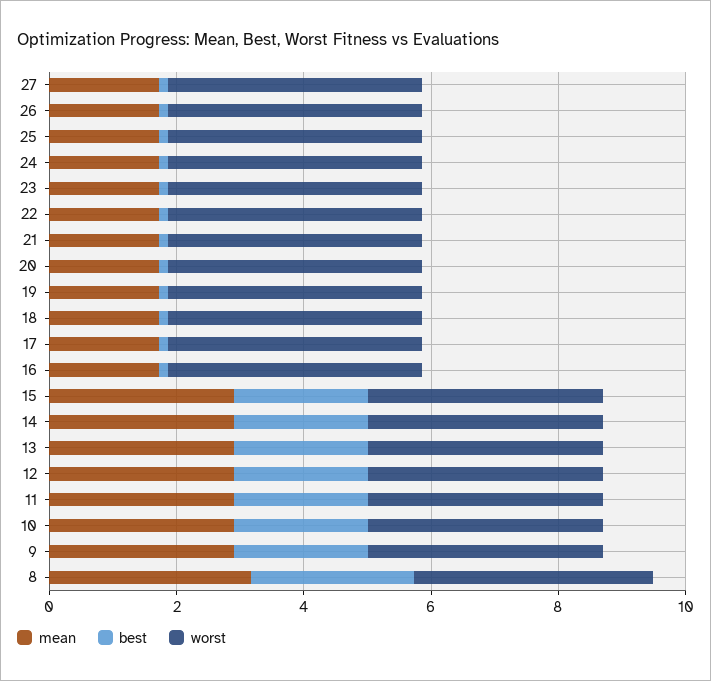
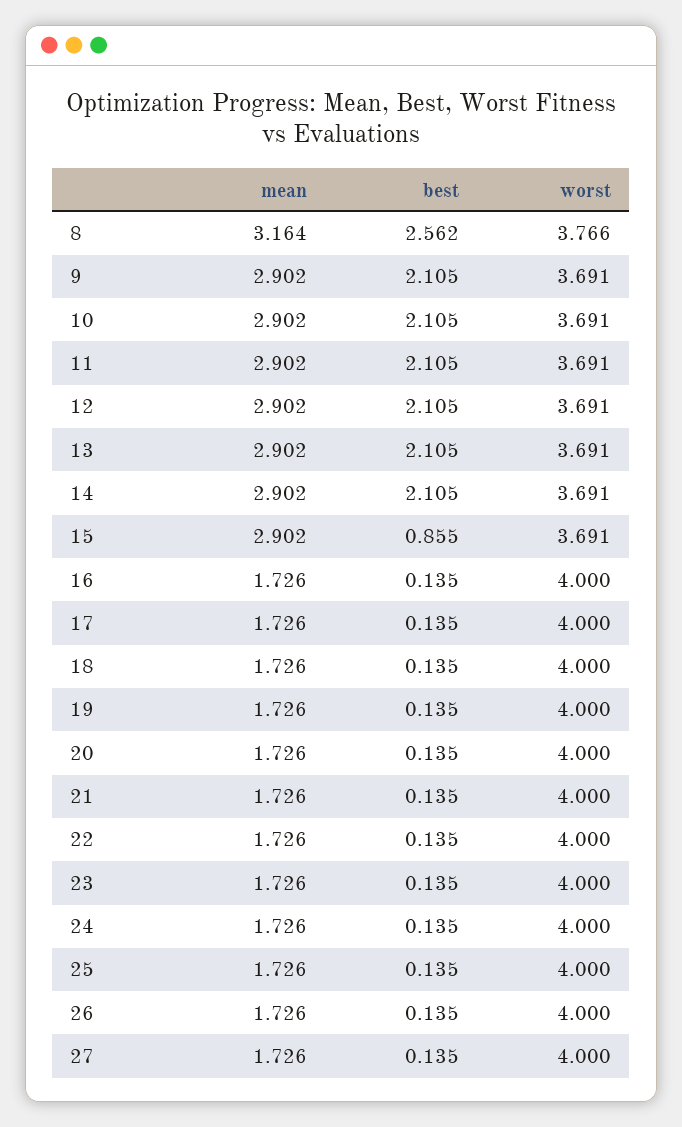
best, 15: 2 -> 0.855

